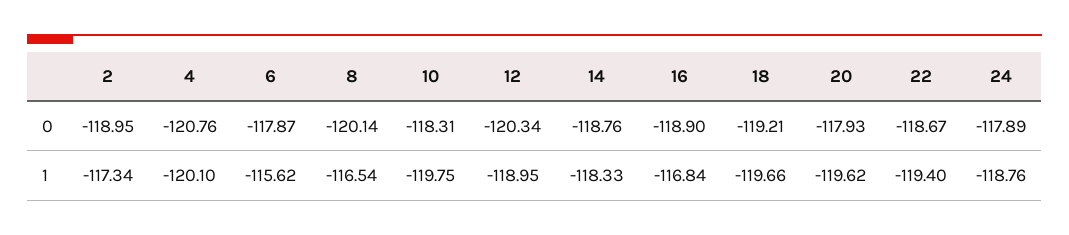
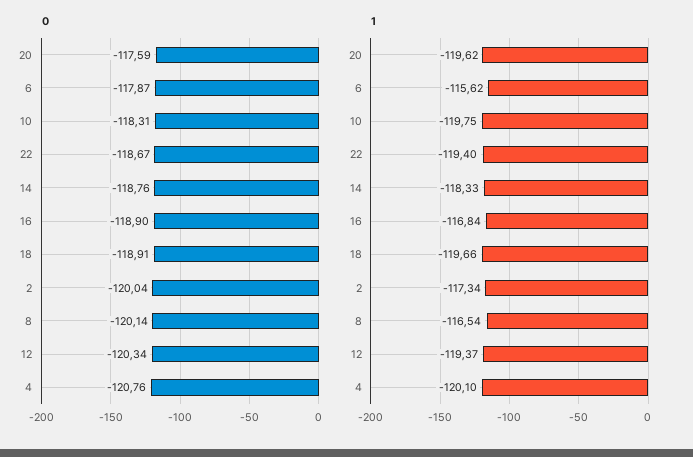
0, 2: -118.95 -> -120.04
0, 18: -119.21 -> -118.91
0, 20: -117.93 -> -117.59
0, 24: -117.89 -> none
1, 12: -118.95 -> -119.37
1, 24: -118.76 -> none

